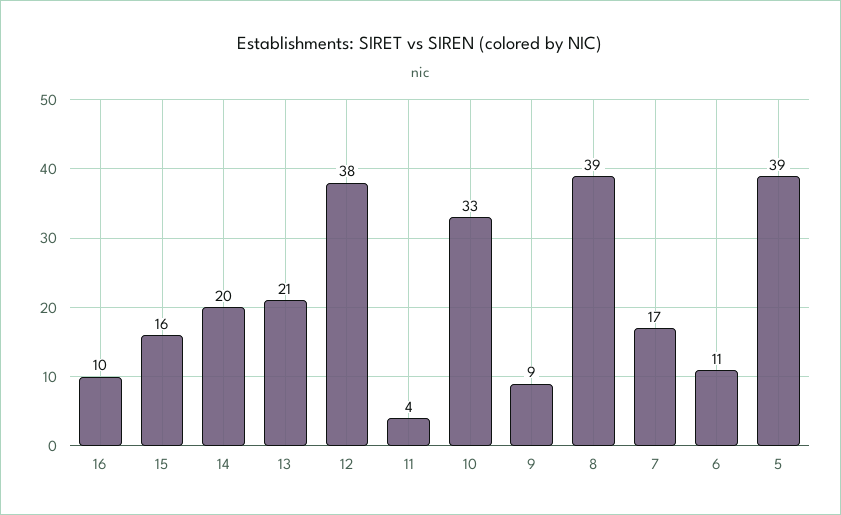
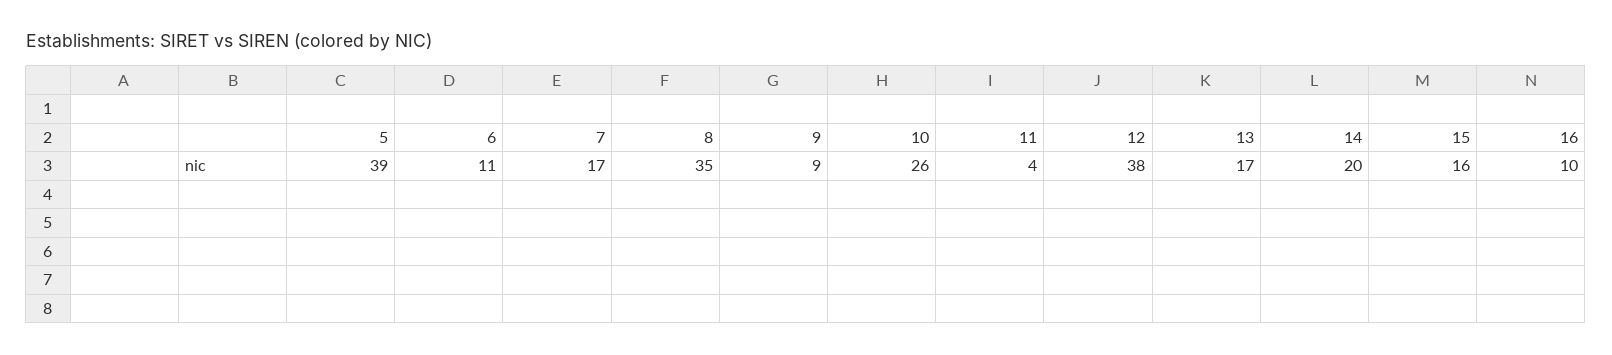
13: 21 -> 17
10: 33 -> 26
8: 39 -> 35

